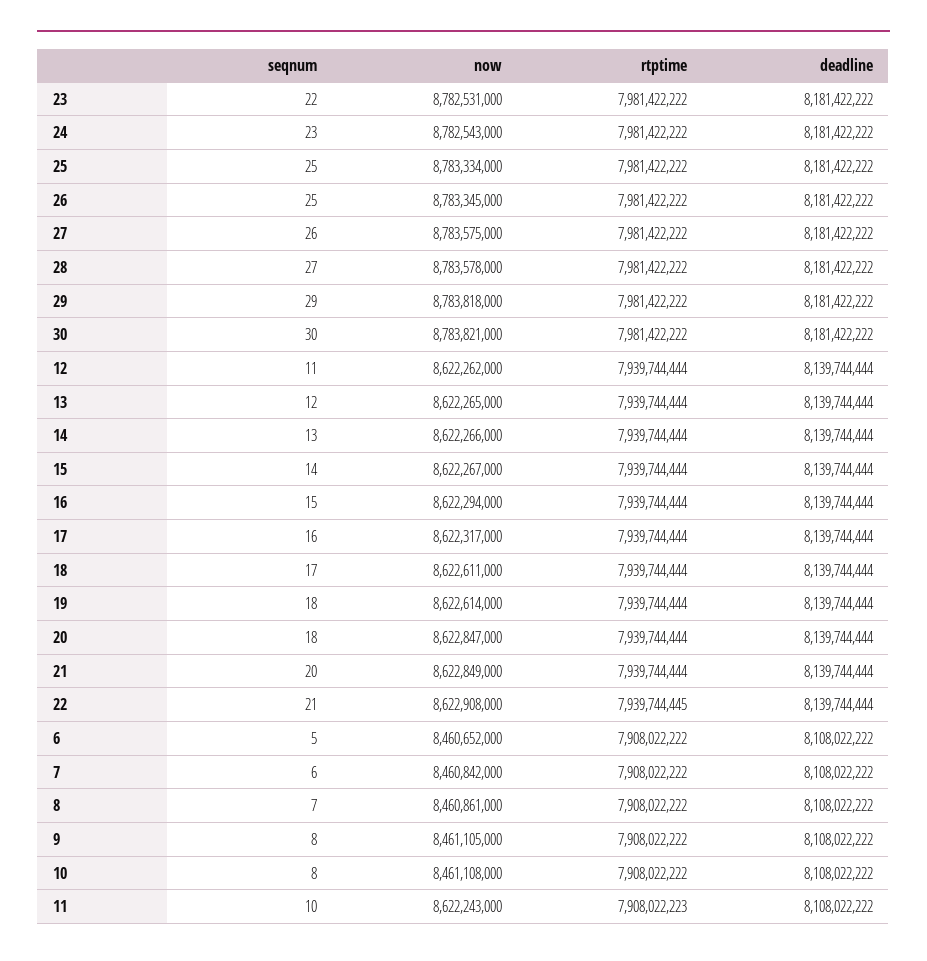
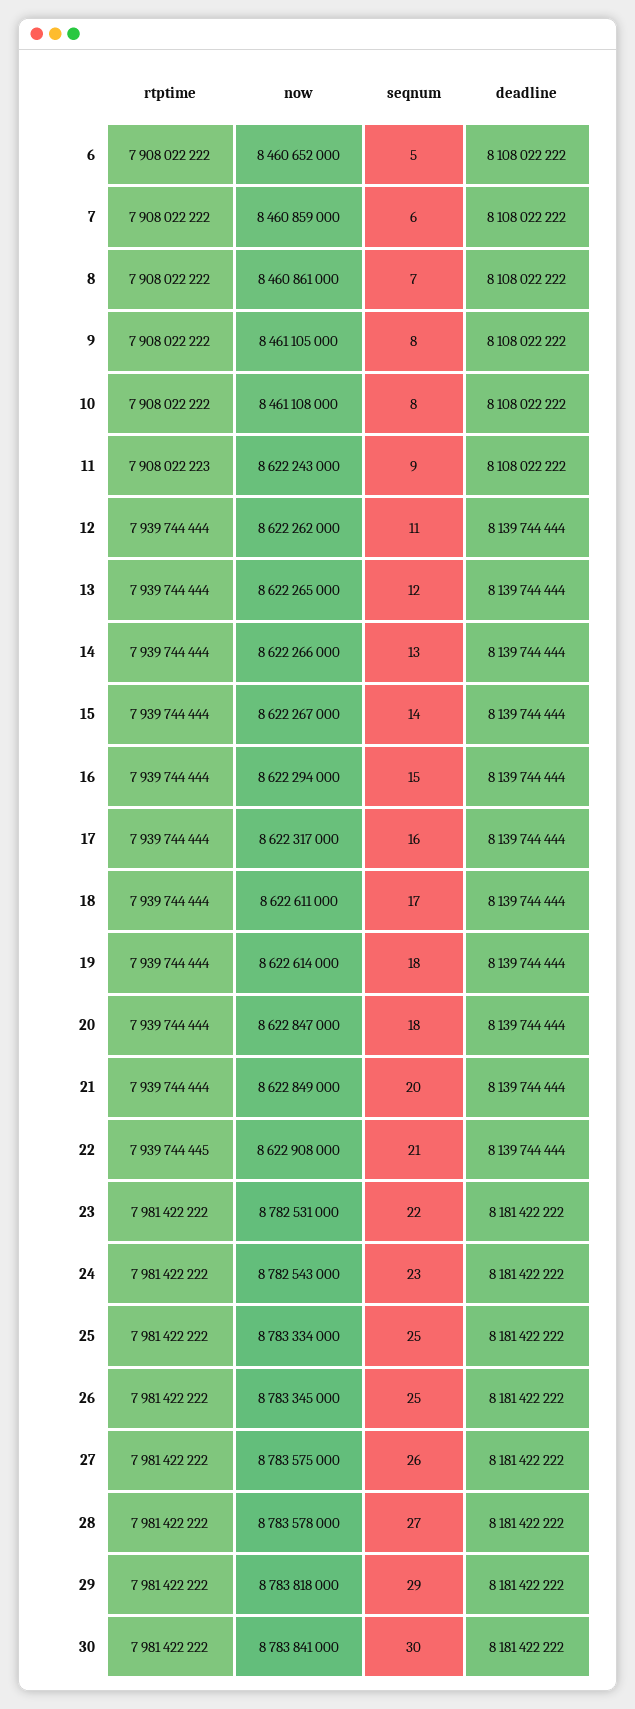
now, 30: 8783821000 -> 8783841000
now, 7: 8460842000 -> 8460859000
seqnum, 11: 10 -> 9

